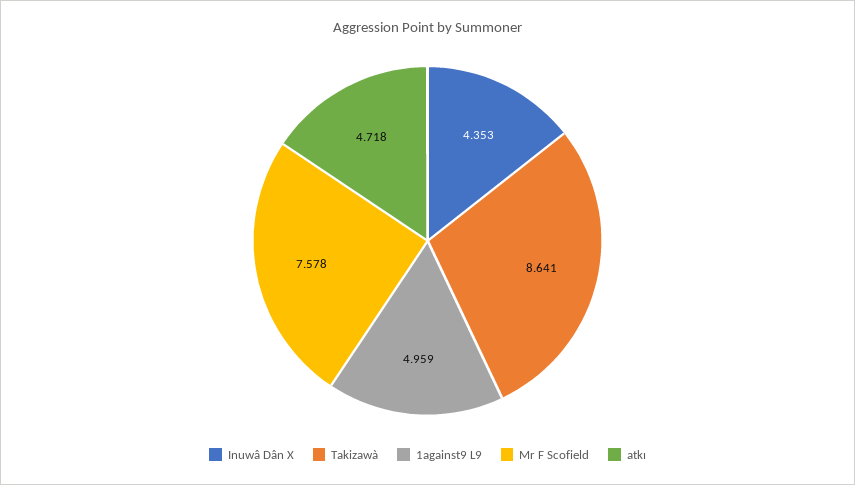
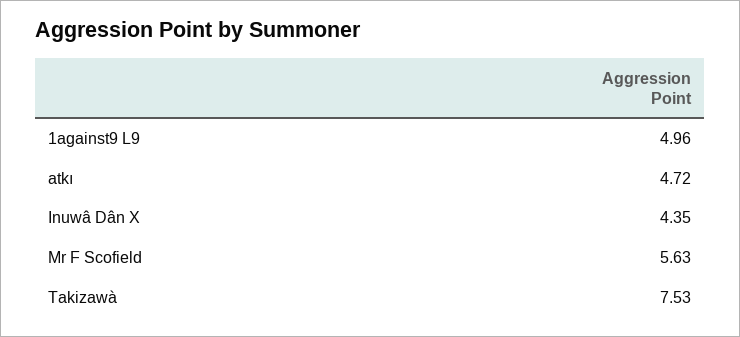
Takizawà: 8.641 -> 7.53
Mr F Scofield: 7.578 -> 5.63

